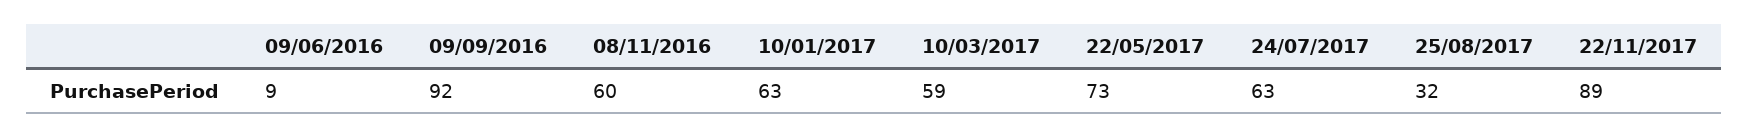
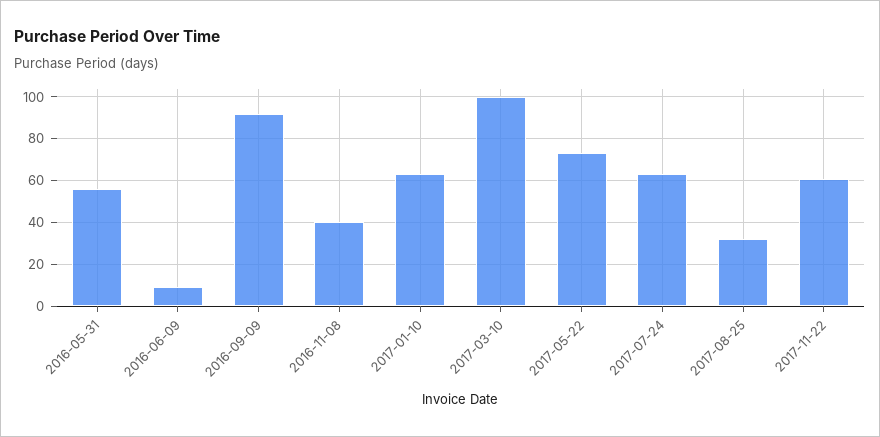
08/11/2016: 60 -> 40
10/03/2017: 59 -> 100
22/11/2017: 89 -> 60
2016-05-31: none -> 55

